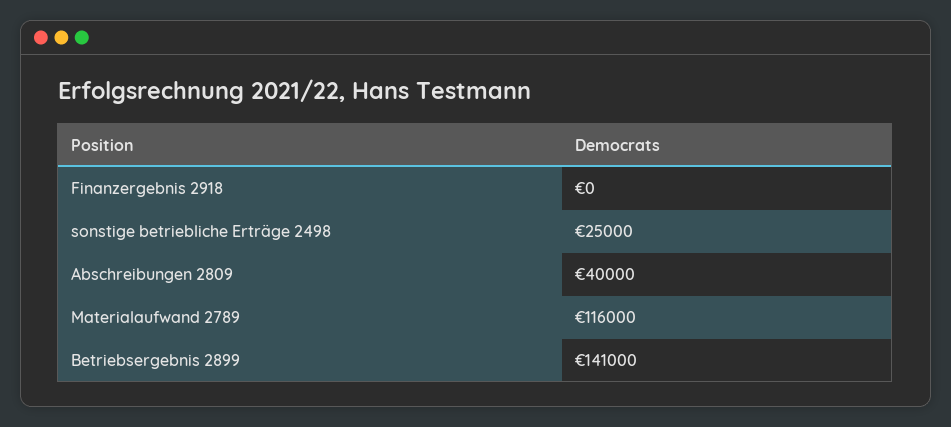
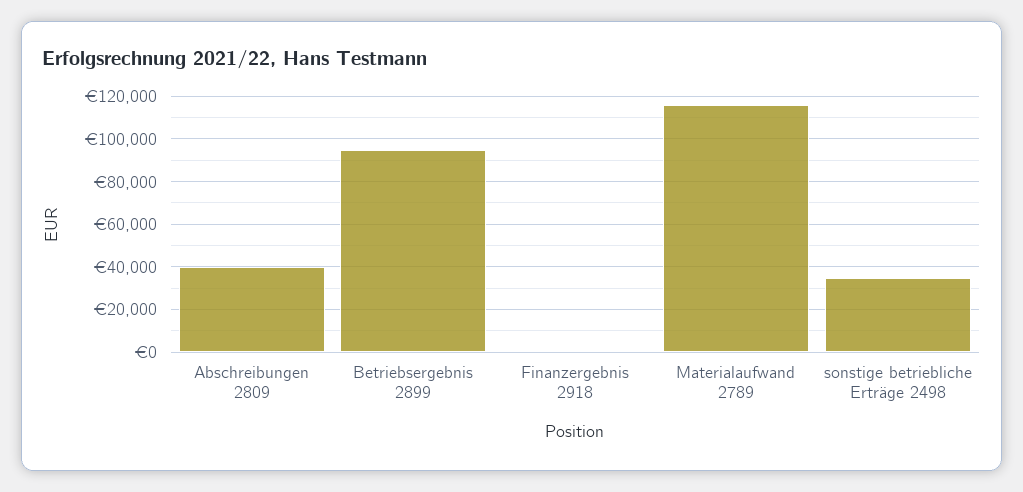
sonstige betriebliche Erträge 2498: 25000 -> 35000
Betriebsergebnis 2899: 141000 -> 95000

